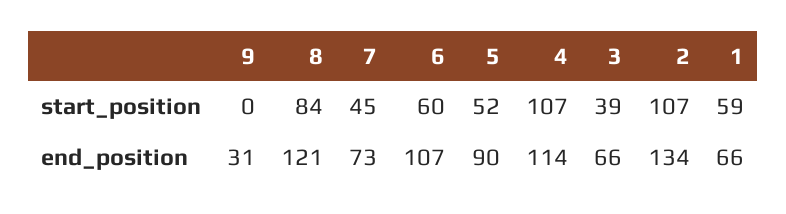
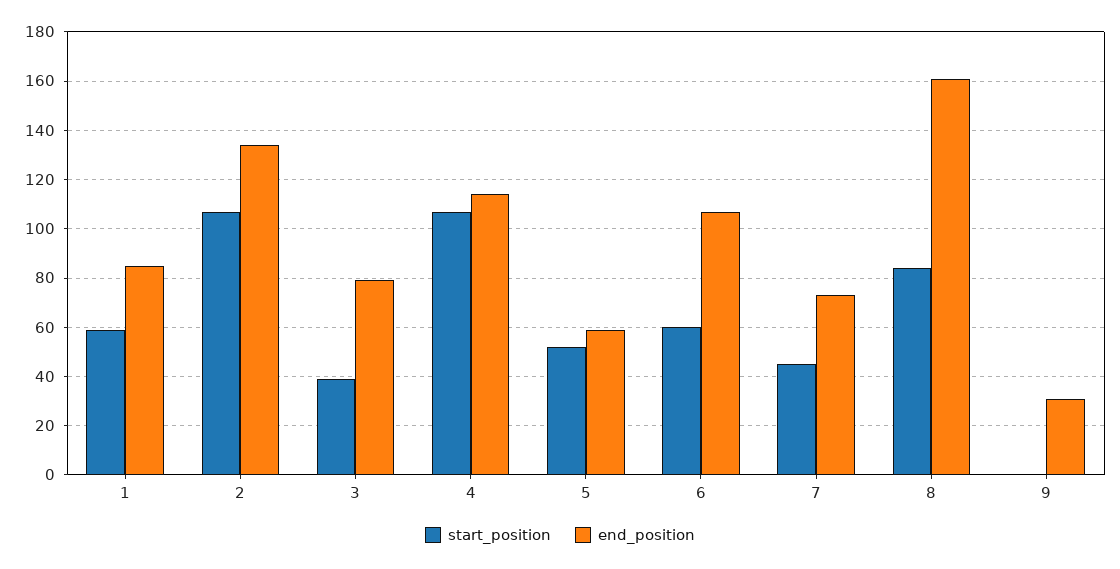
end_position, 8: 121 -> 160
end_position, 5: 90 -> 60
end_position, 3: 66 -> 80
end_position, 1: 66 -> 85

